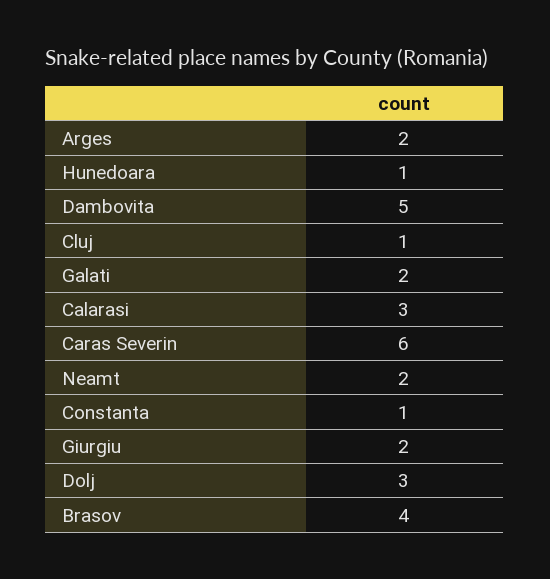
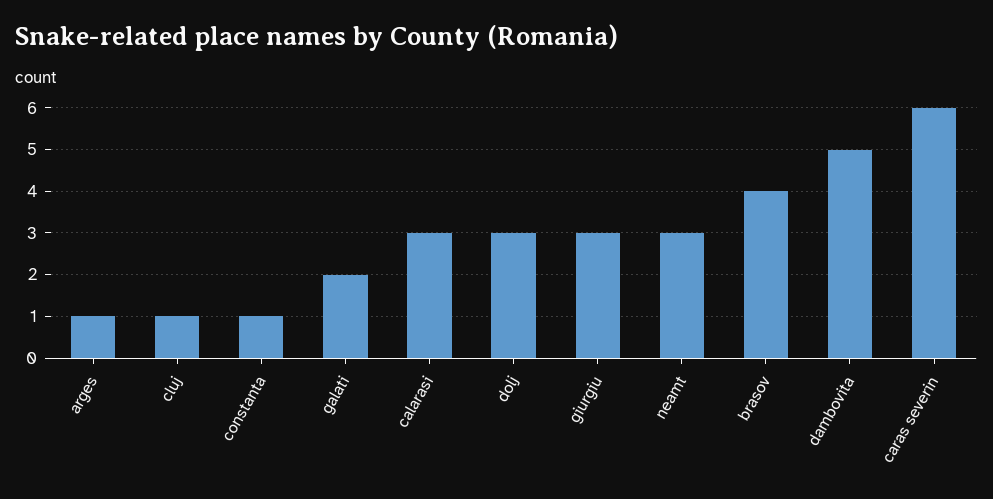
Arges: 2 -> 1
Hunedoara: 1 -> none
Neamt: 2 -> 3
Giurgiu: 2 -> 3

